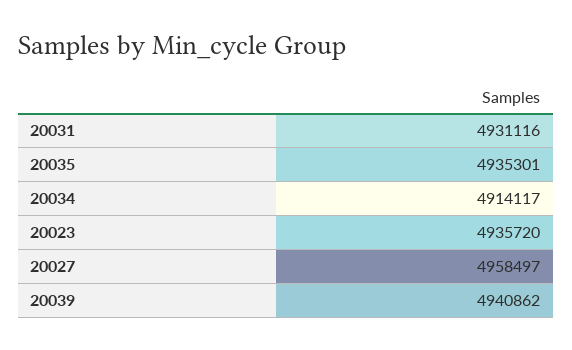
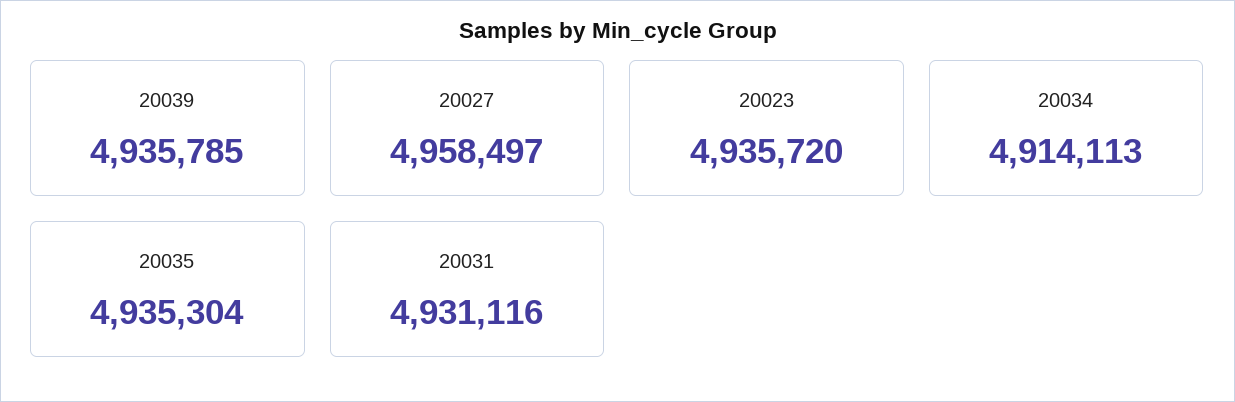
20035: 4935301 -> 4935304
20034: 4914117 -> 4914113
20039: 4940862 -> 4935785

